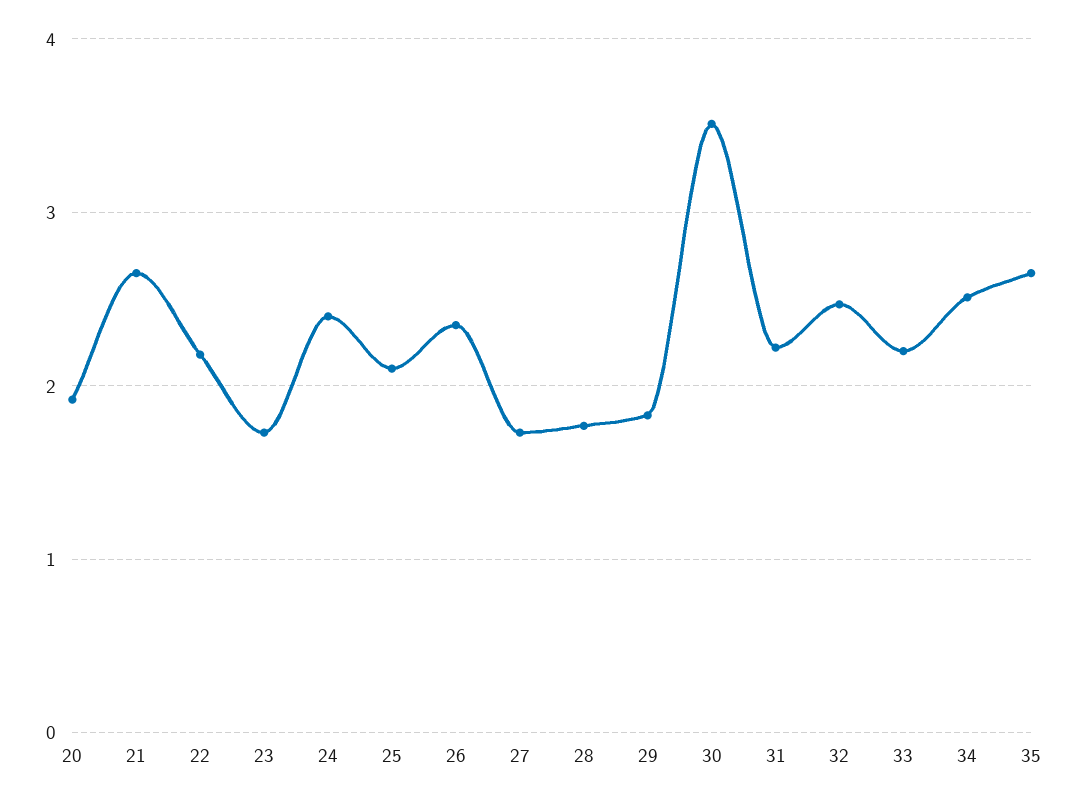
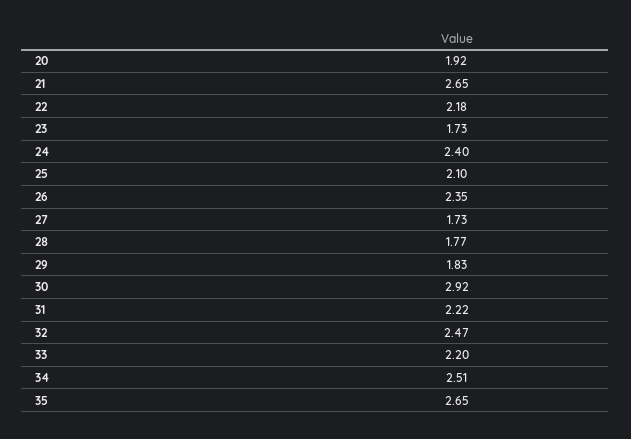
30: 3.5 -> 2.92

